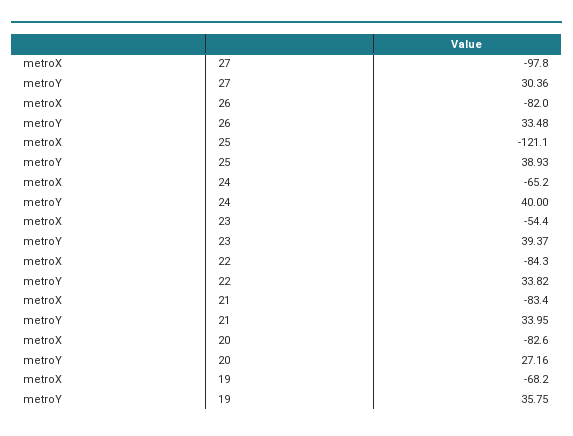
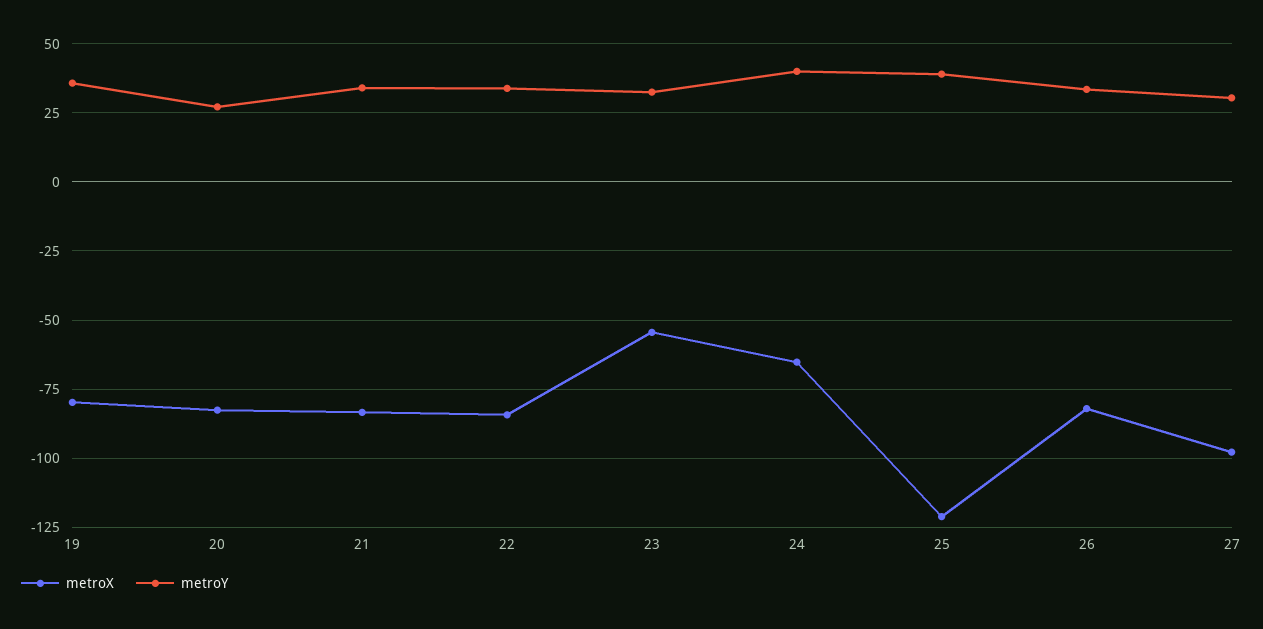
metroY, 23: 39.37 -> 32.5
metroX, 19: -68.2 -> -80

